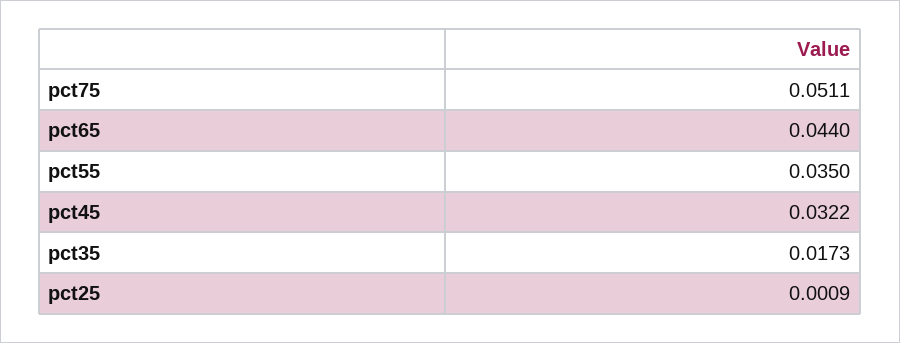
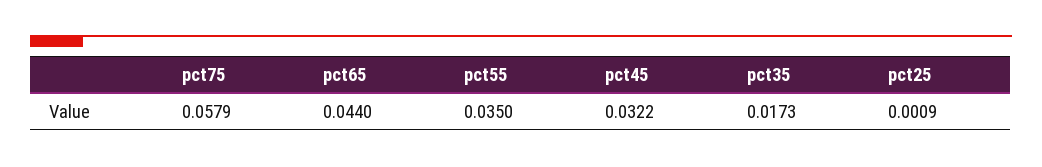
pct75: 0.0511 -> 0.0579

